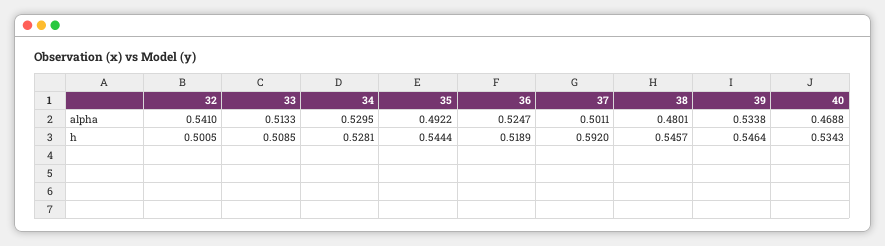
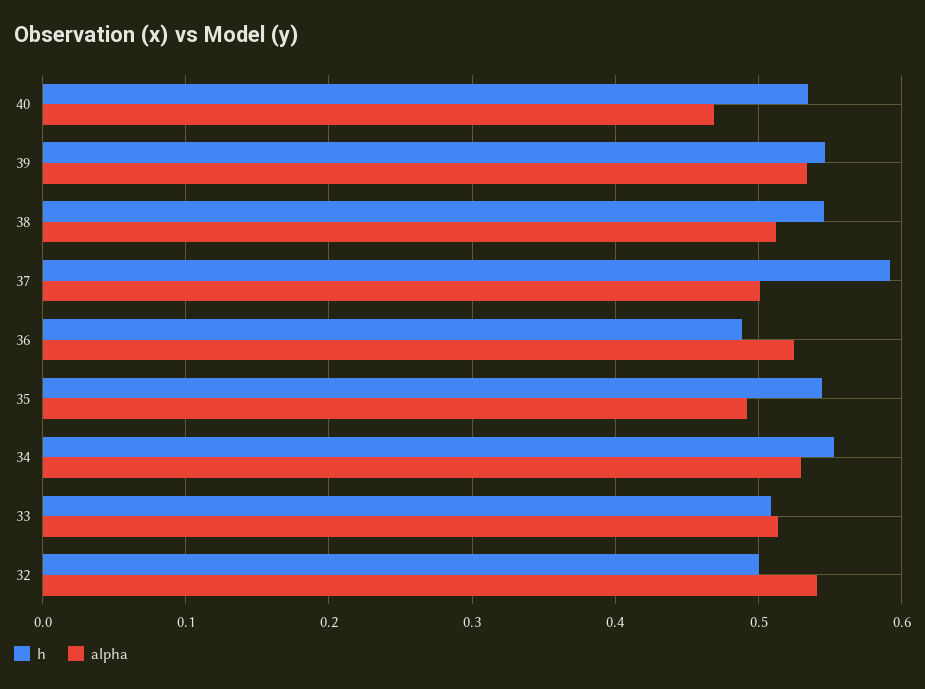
alpha, 38: 0.4801 -> 0.51
h, 34: 0.5281 -> 0.55
h, 36: 0.5189 -> 0.49

